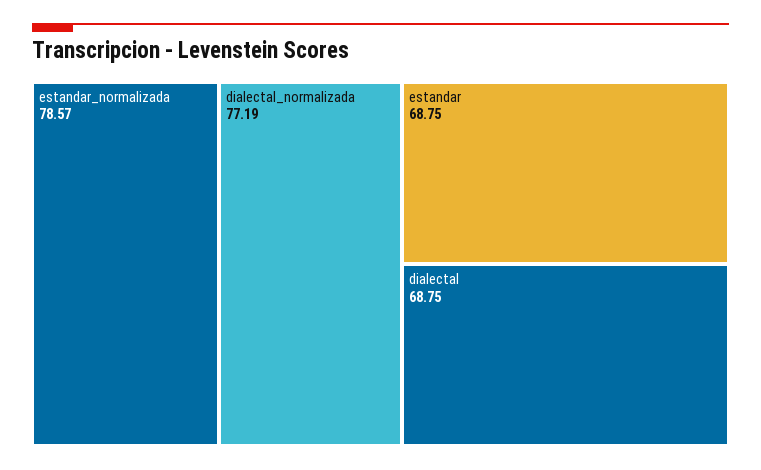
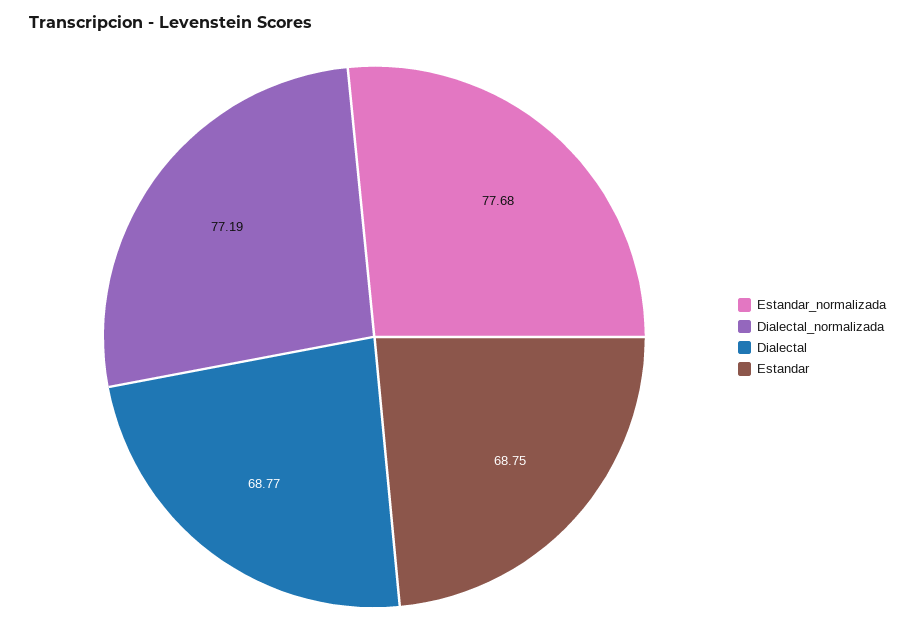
estandar_normalizada: 78.57 -> 77.68
dialectal: 68.75 -> 68.77

